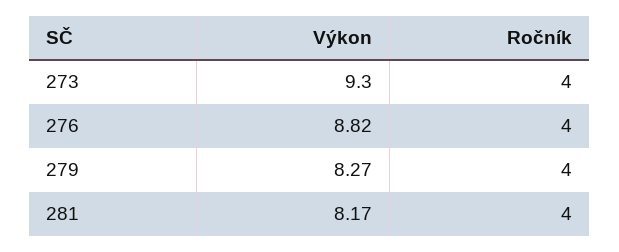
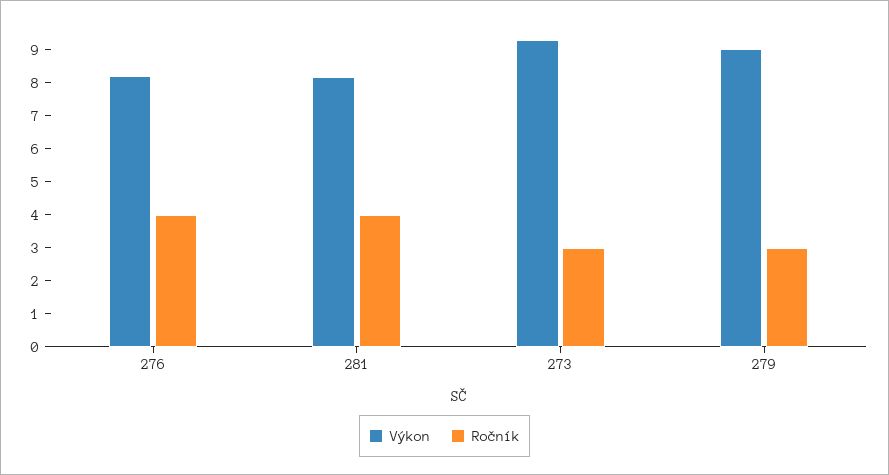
Ročník, 273: 4 -> 3
Výkon, 276: 8.82 -> 8.25
Výkon, 279: 8.27 -> 9
Ročník, 279: 4 -> 3

